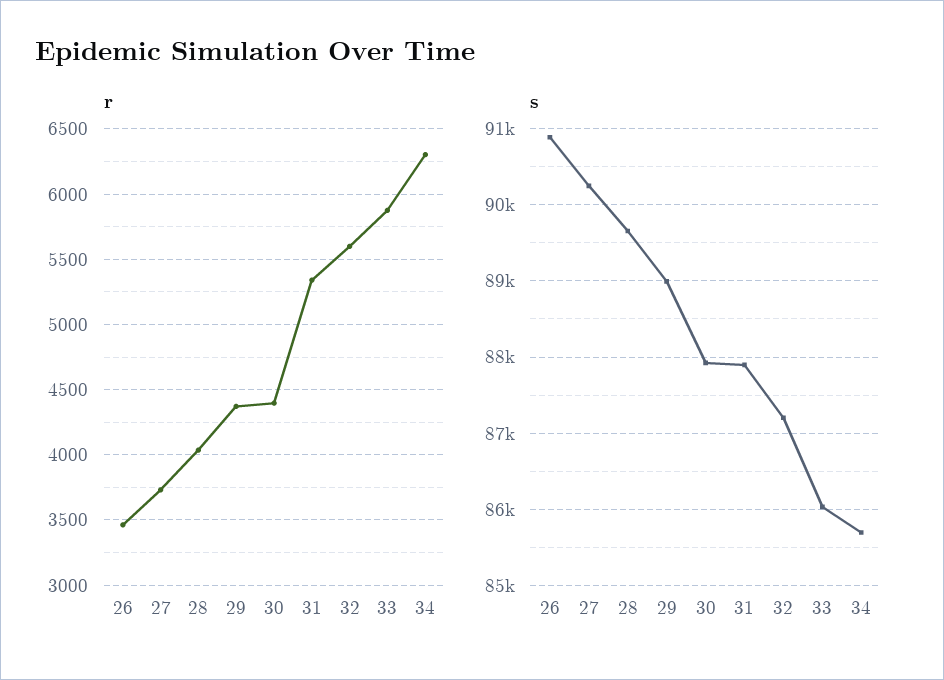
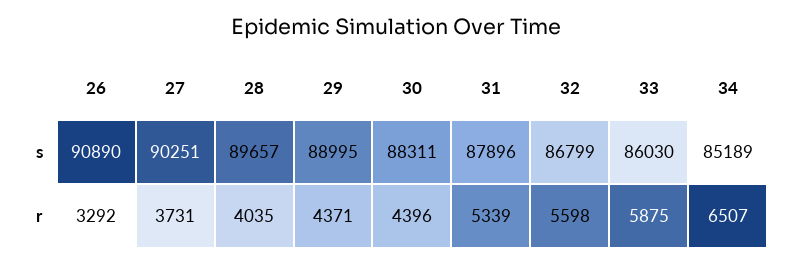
r, 26: 3450 -> 3292
r, 34: 6300 -> 6507
s, 30: 87900 -> 88311
s, 32: 87200 -> 86799
s, 34: 85700 -> 85189

